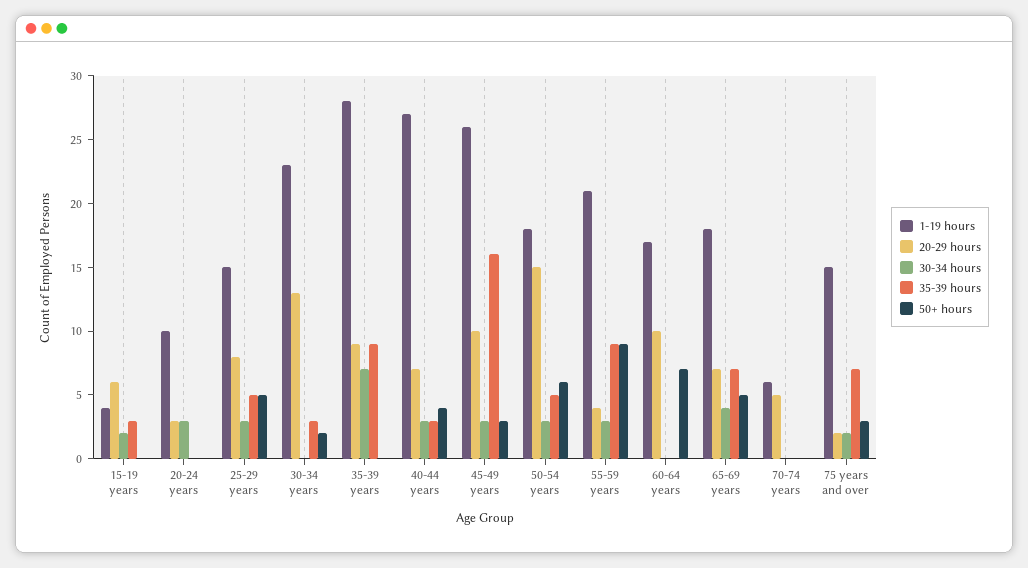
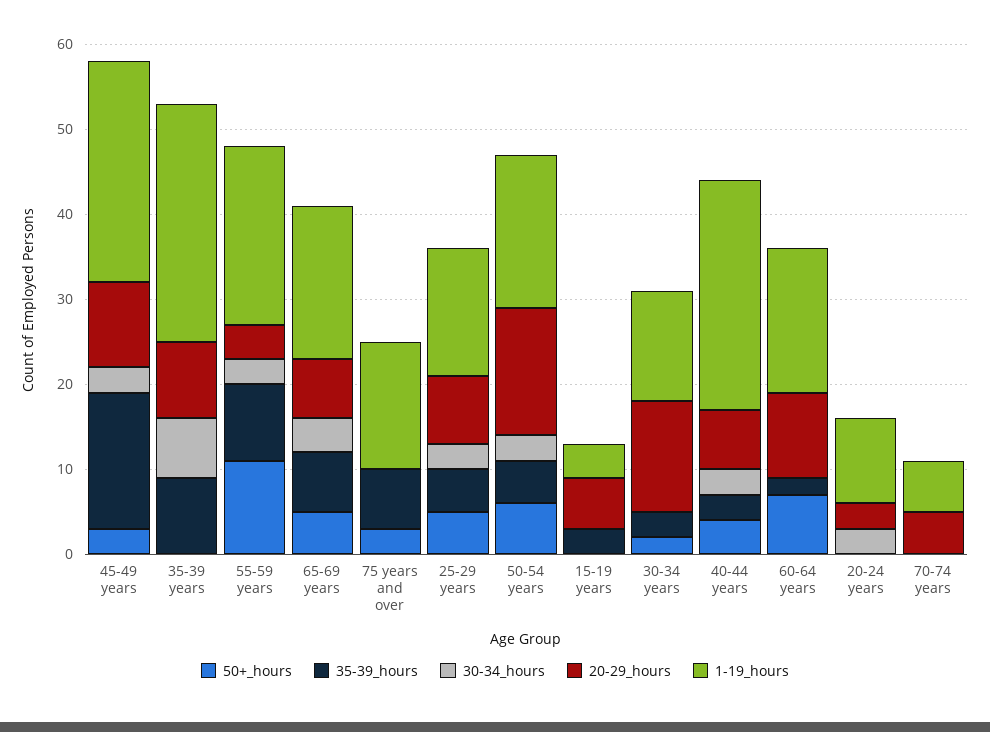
30-34 hours, 15-19 years: 2 -> 0
1-19 hours, 30-34 years: 23 -> 13
50+ hours, 55-59 years: 9 -> 11
35-39 hours, 60-64 years: 0 -> 2
20-29 hours, 75 years and over: 2 -> 0
30-34 hours, 75 years and over: 2 -> 0

